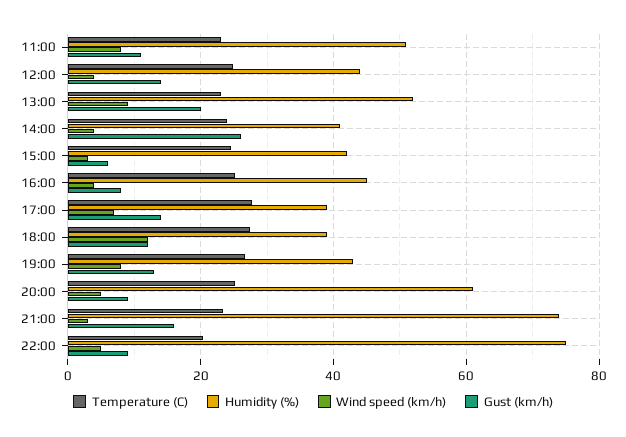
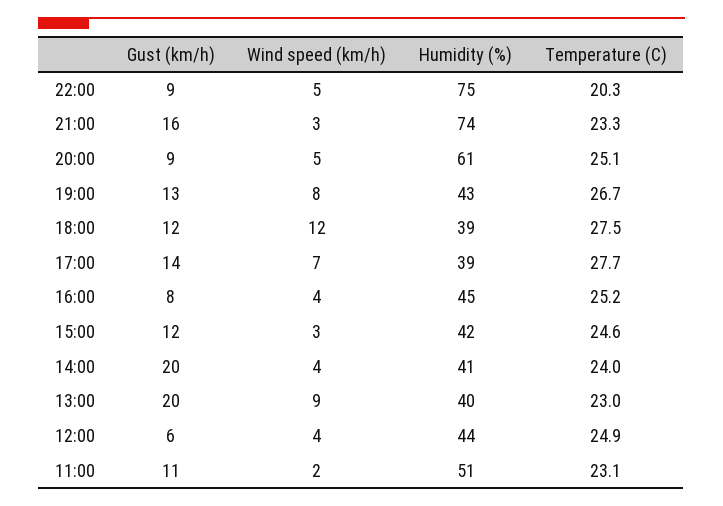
Wind speed (km/h), 11:00: 8 -> 2
Gust (km/h), 12:00: 14 -> 6
Humidity (%), 13:00: 52 -> 40
Gust (km/h), 14:00: 26 -> 20
Gust (km/h), 15:00: 6 -> 12

